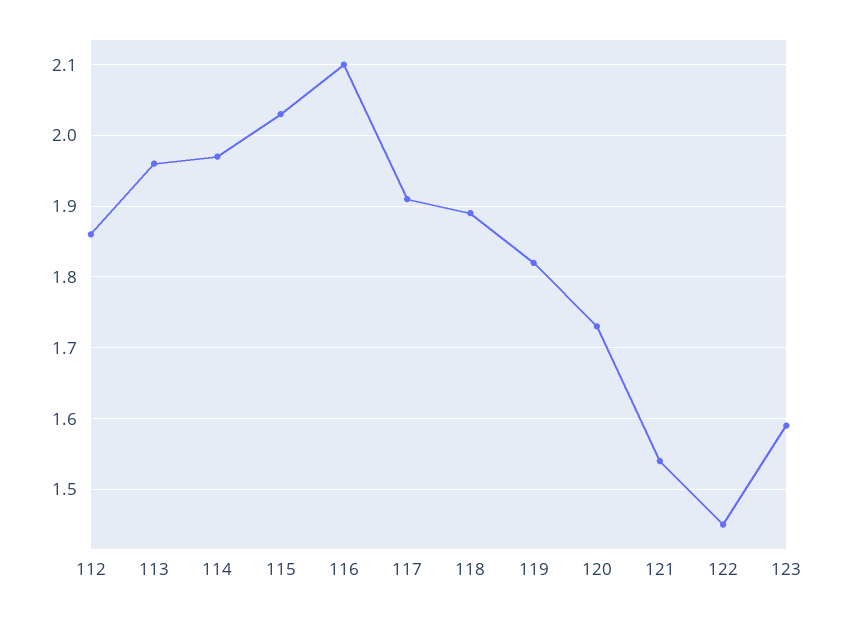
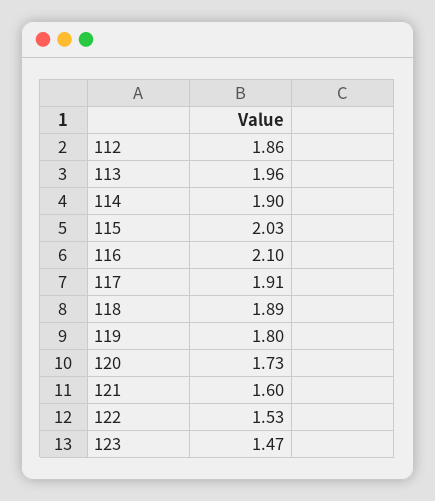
114: 1.97 -> 1.9
119: 1.82 -> 1.8
121: 1.54 -> 1.6
122: 1.45 -> 1.53
123: 1.59 -> 1.47

